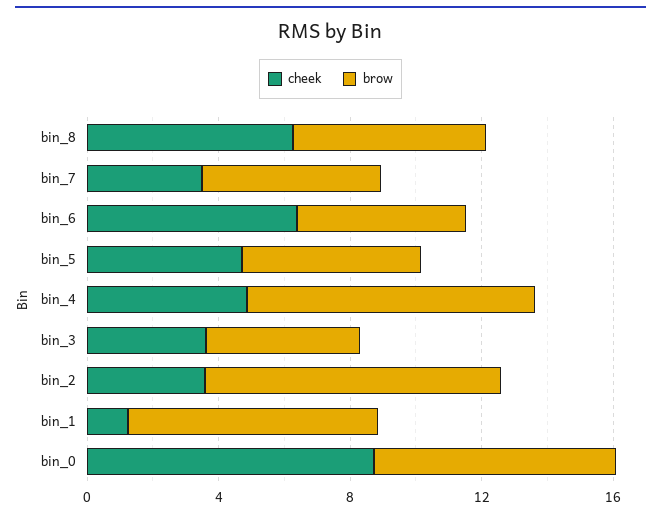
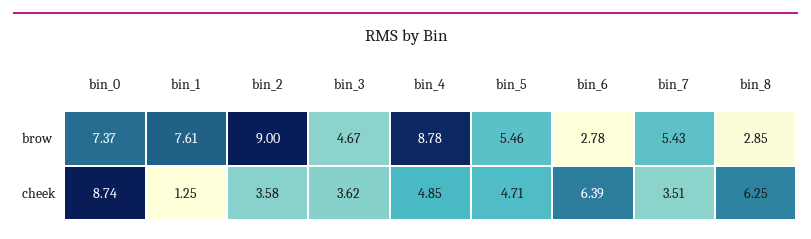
brow, bin_8: 6 -> 2.85
brow, bin_6: 5 -> 2.78

